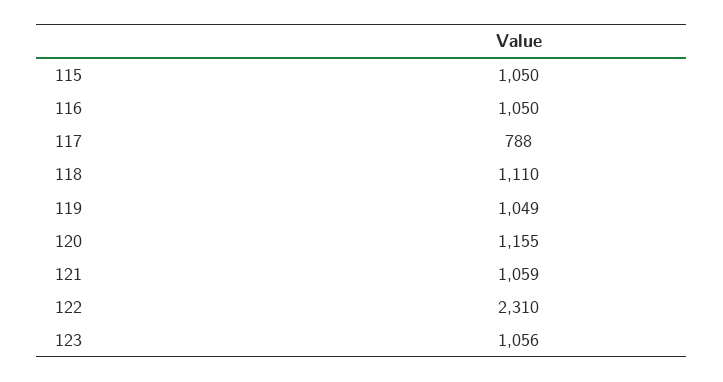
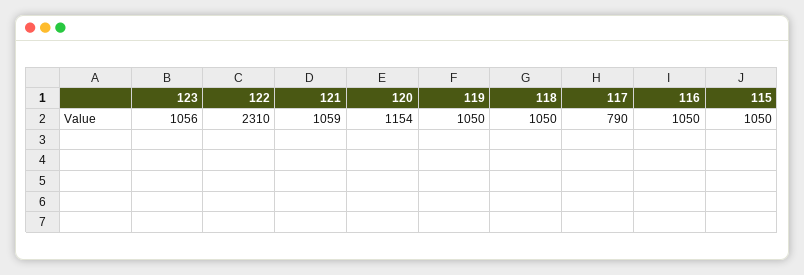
117: 788 -> 790
118: 1110 -> 1050
119: 1049 -> 1050
120: 1155 -> 1154

